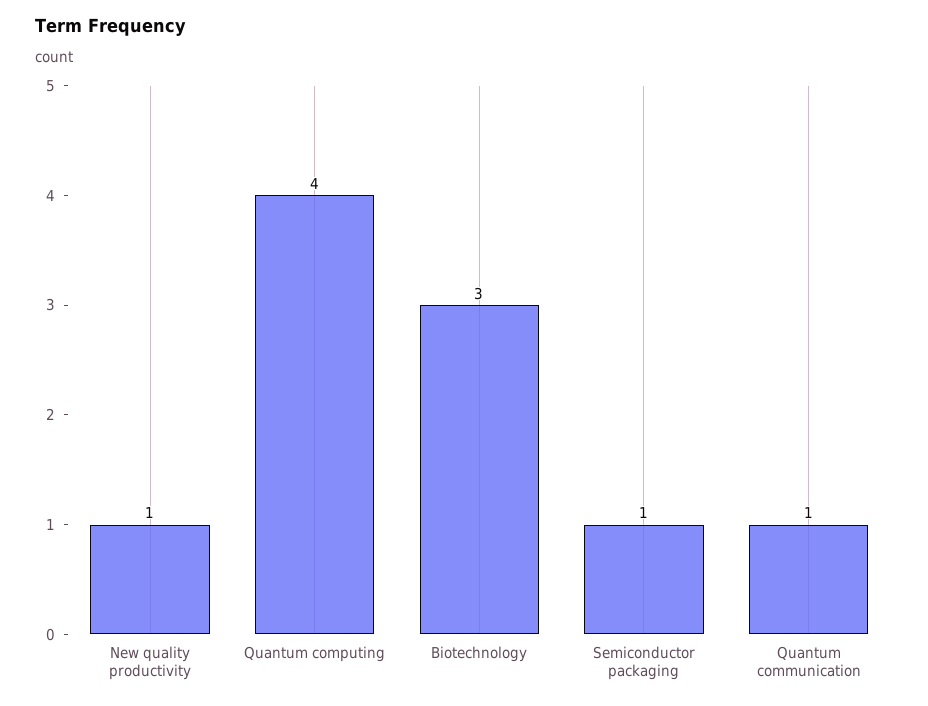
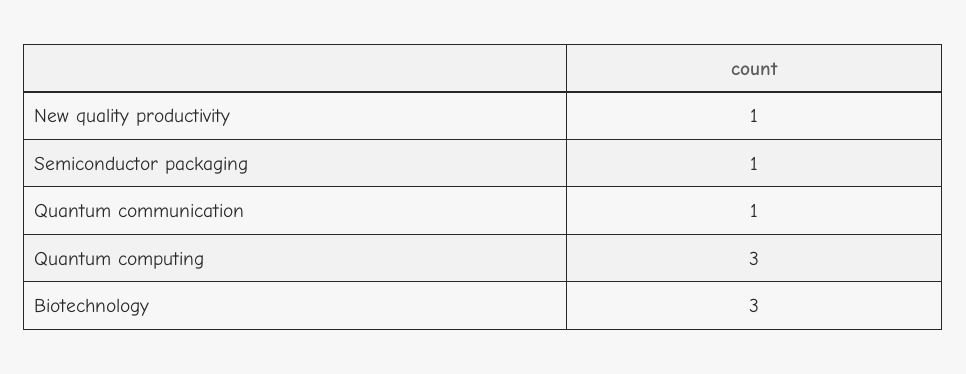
Quantum computing: 4 -> 3

